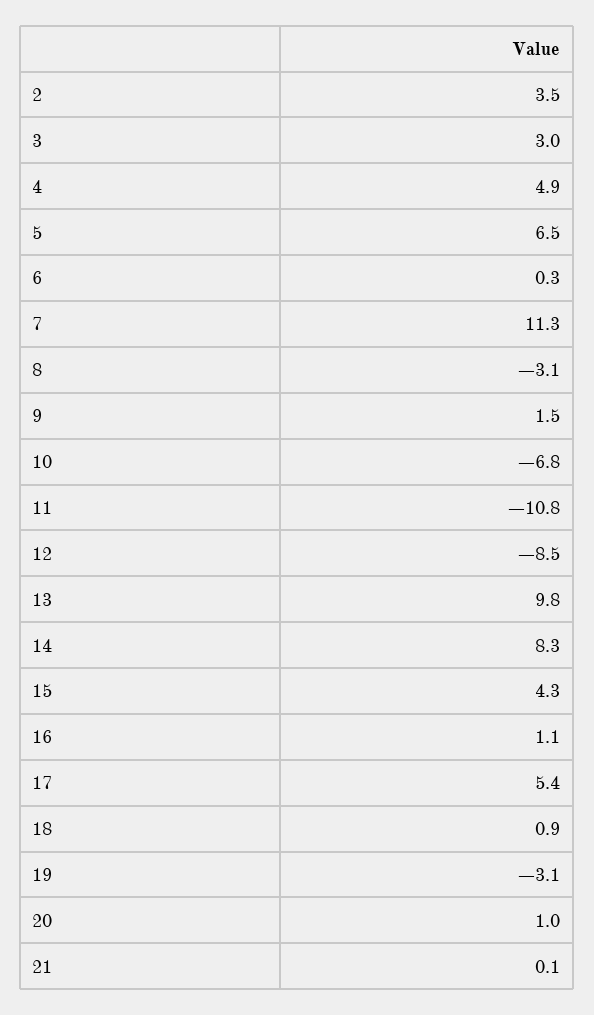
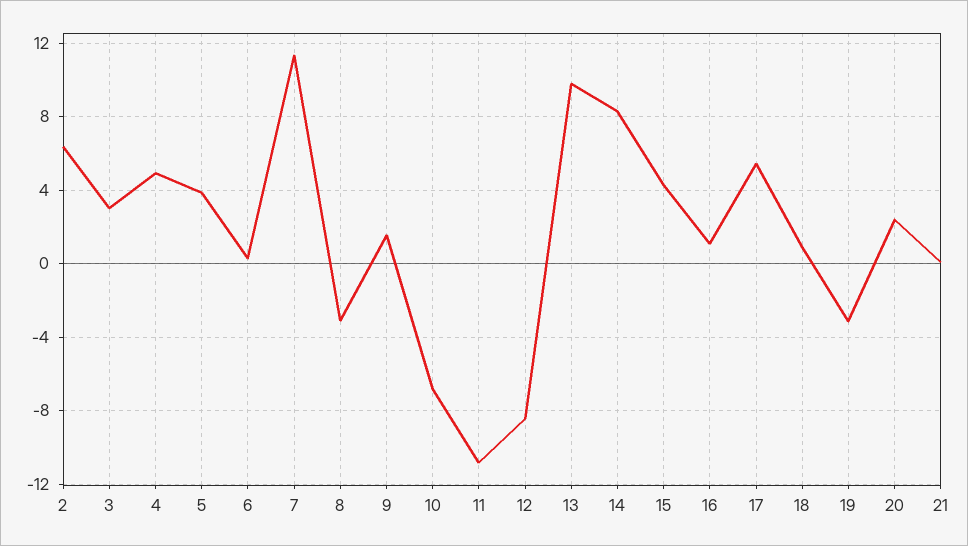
2: 3.5 -> 6.5
5: 6.5 -> 4
20: 1 -> 2.5

